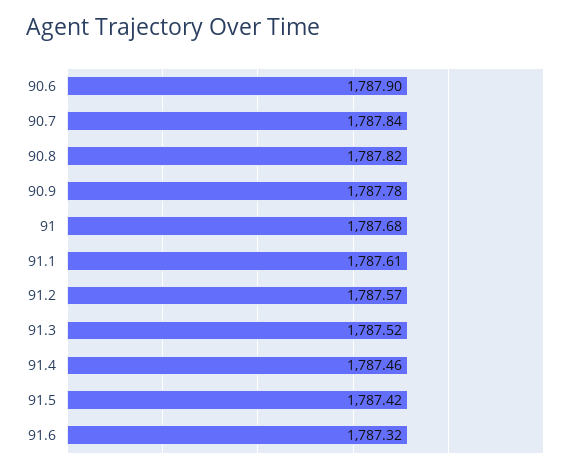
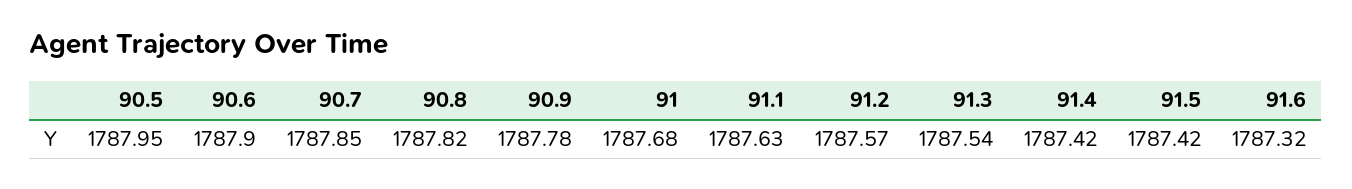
90.7: 1787.84 -> 1787.85
91.1: 1787.61 -> 1787.63
91.3: 1787.52 -> 1787.54
91.4: 1787.46 -> 1787.42
90.5: none -> 1787.95

